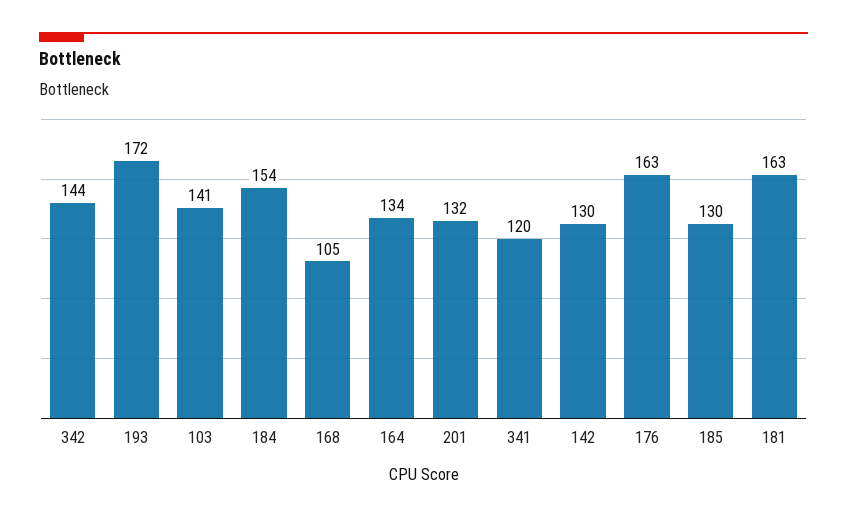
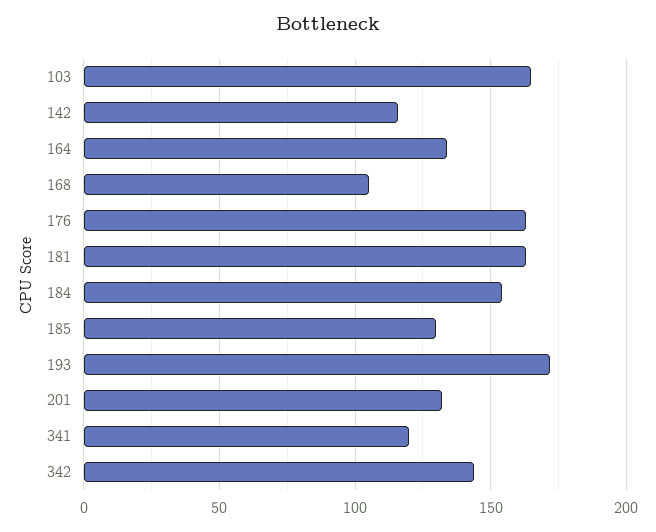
103: 141 -> 165
142: 130 -> 115

